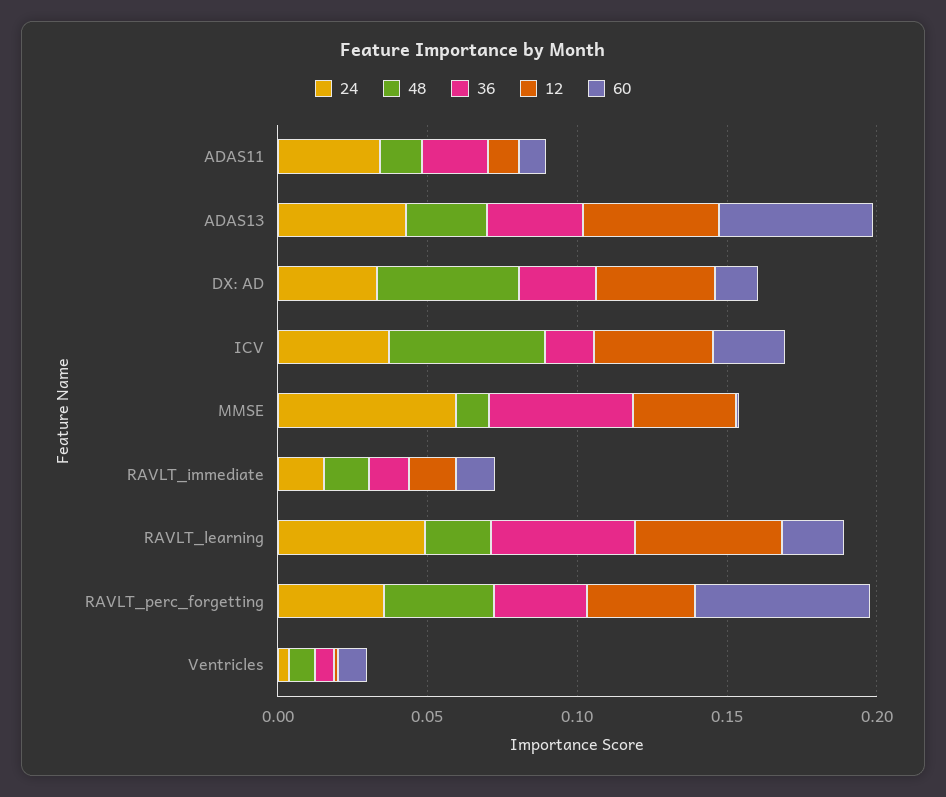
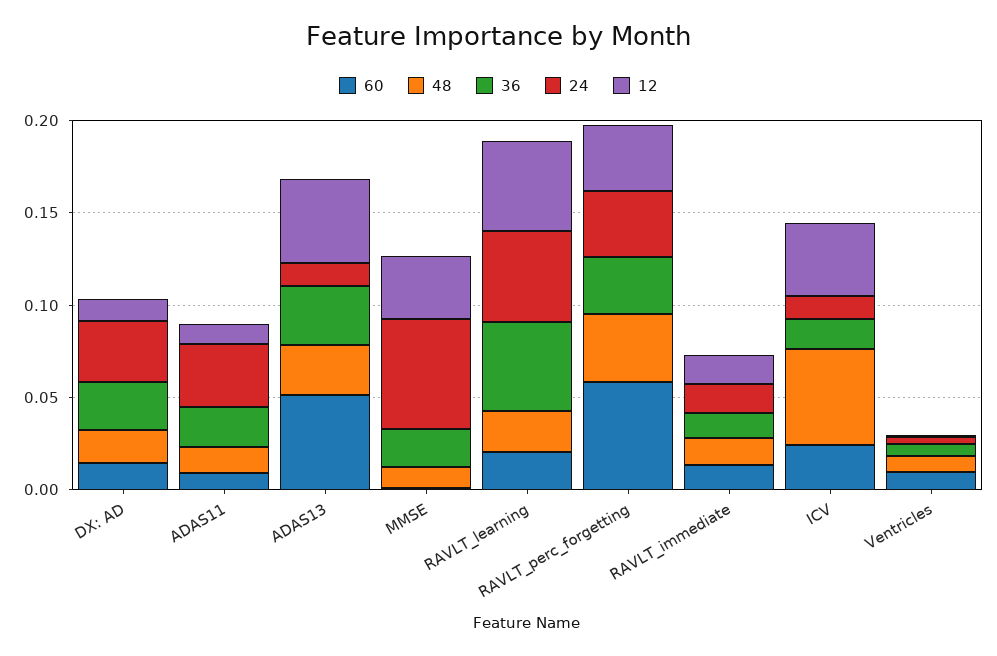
24, ADAS13: 0.04 -> 0.01
48, DX: AD: 0.05 -> 0.02
12, DX: AD: 0.04 -> 0.01
24, ICV: 0.04 -> 0.01
36, MMSE: 0.05 -> 0.02

